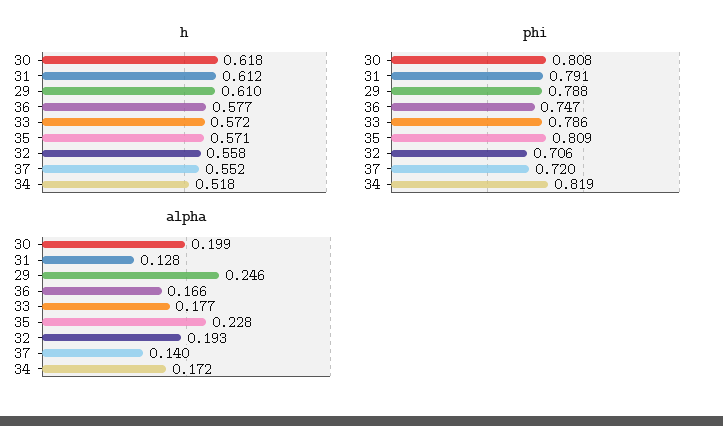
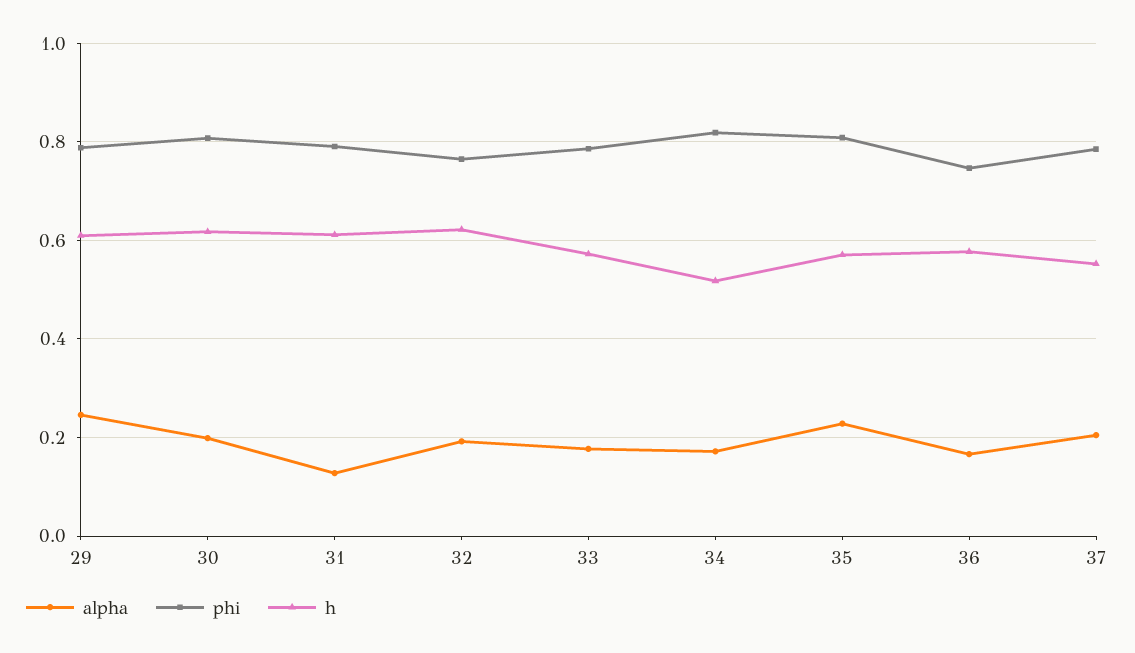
h, 32: 0.558 -> 0.62
phi, 32: 0.706 -> 0.76
phi, 37: 0.72 -> 0.78
alpha, 37: 0.14 -> 0.2

